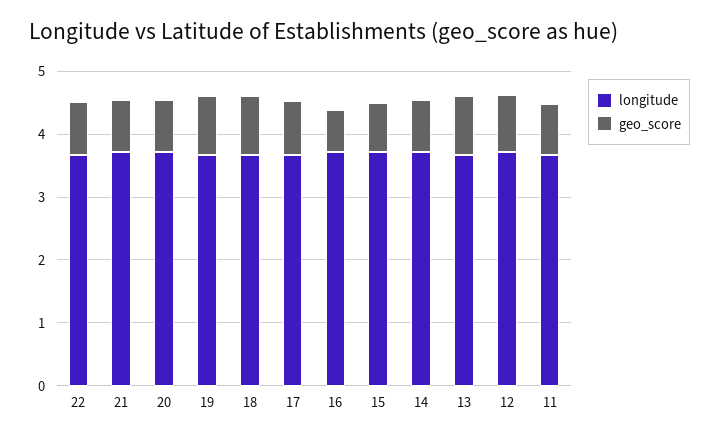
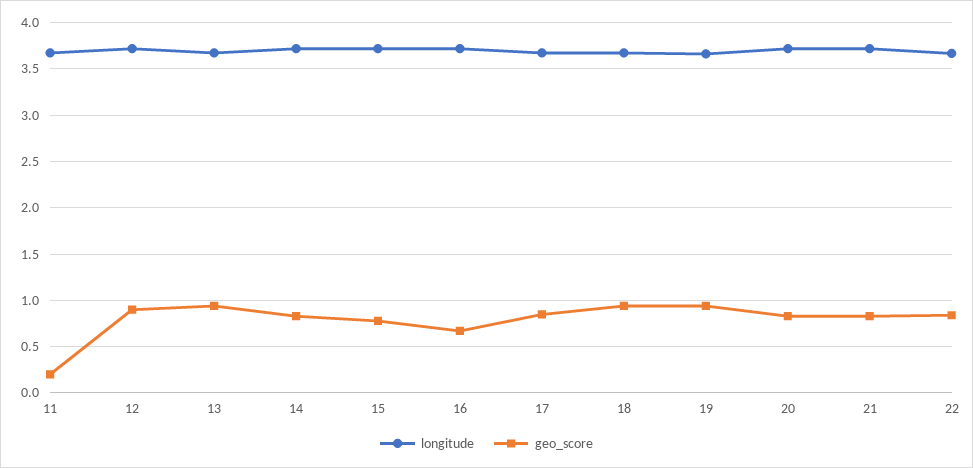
geo_score, 11: 0.8 -> 0.2

